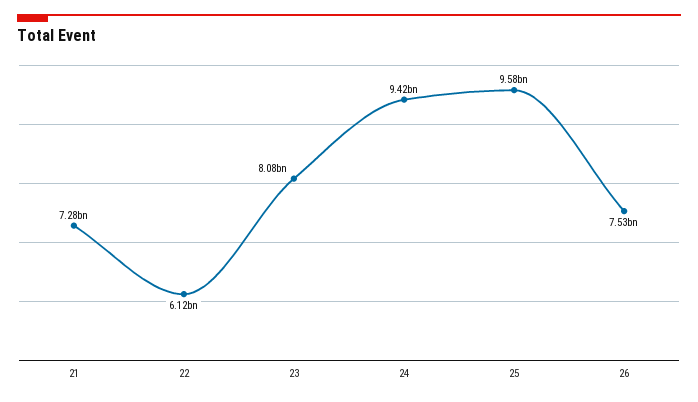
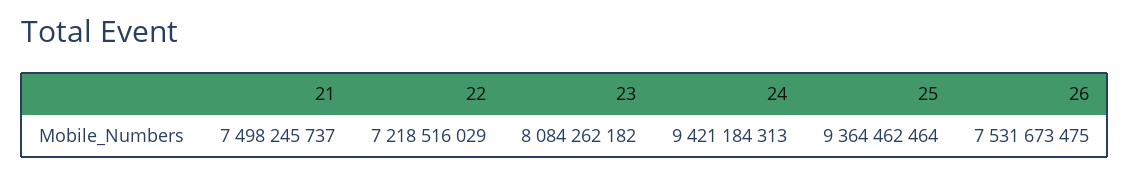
21: 7280000000 -> 7498245737
22: 6120000000 -> 7218516029
25: 9580000000 -> 9364462464

